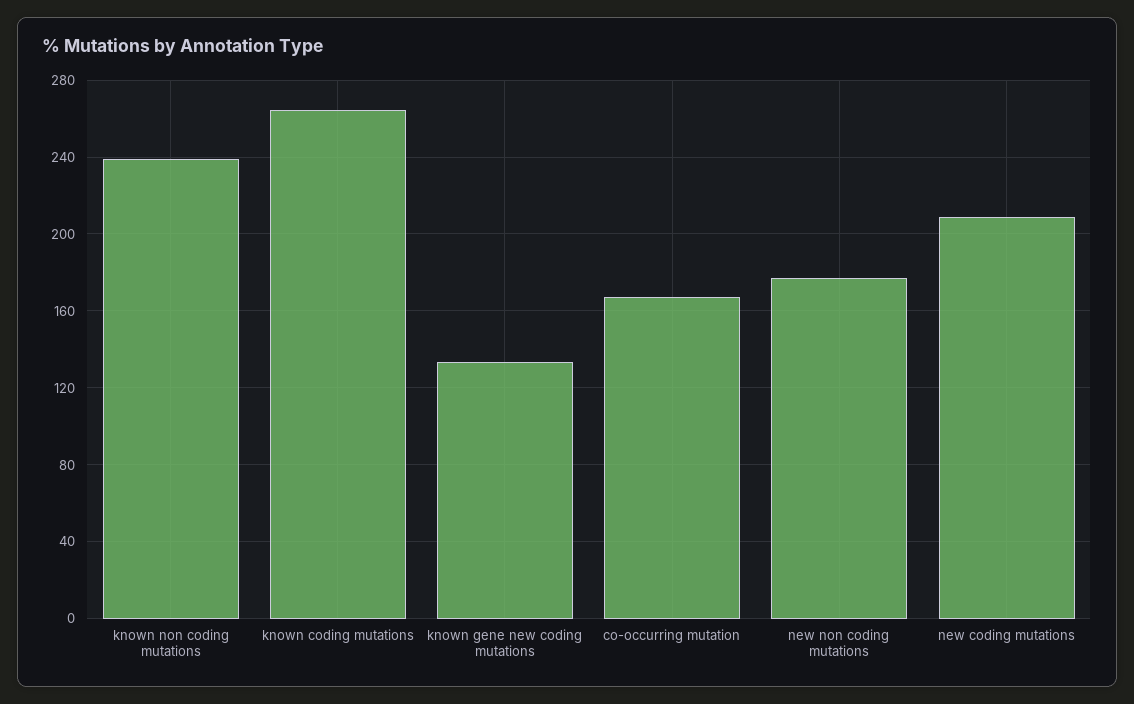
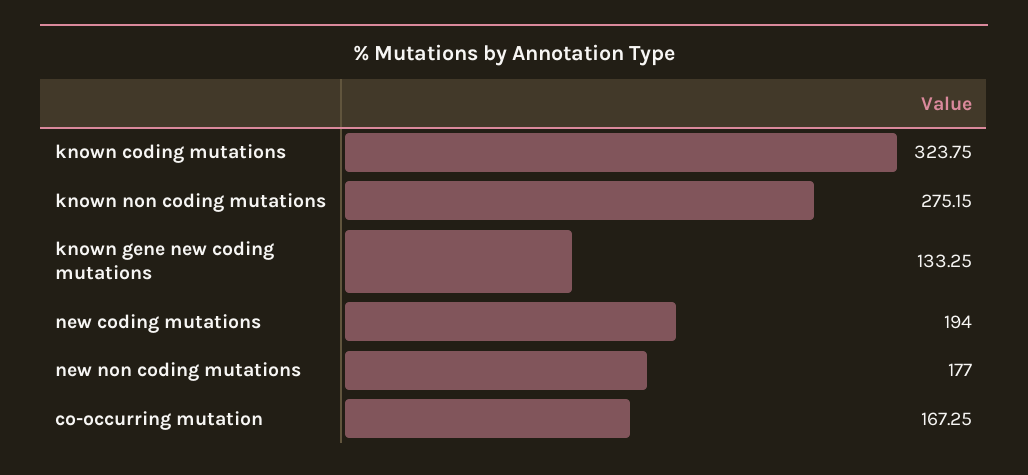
known non coding mutations: 240 -> 275.15
known coding mutations: 265 -> 323.75
new coding mutations: 210 -> 194

